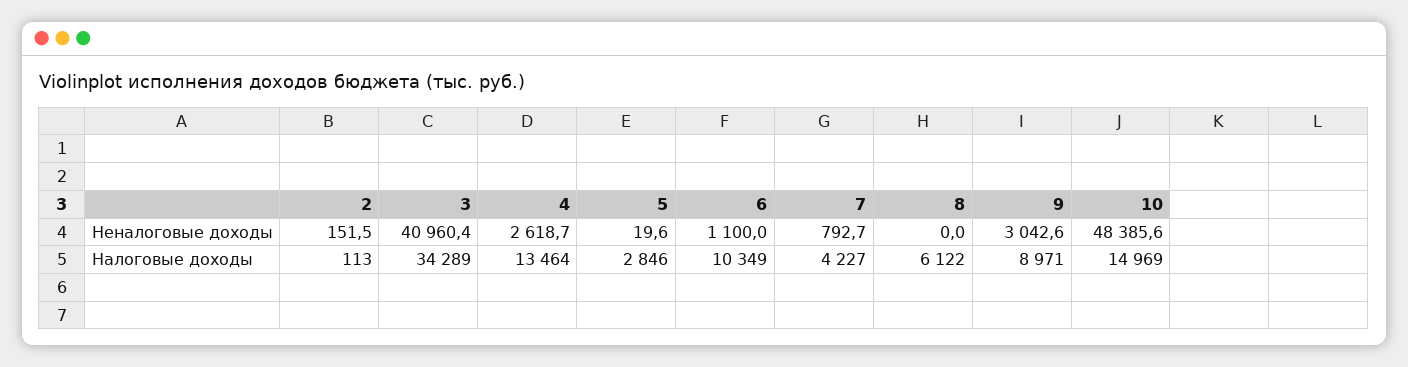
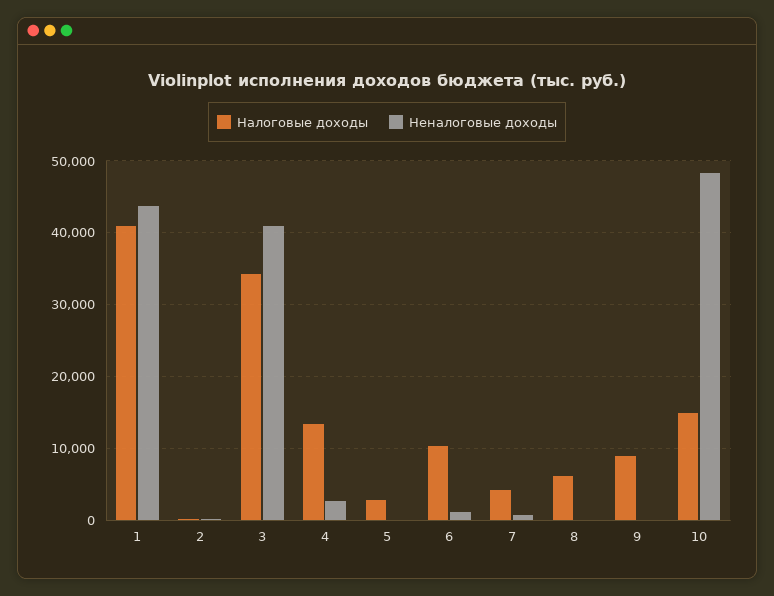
Неналоговые доходы, 9: 3042.6 -> 0
Налоговые доходы, 1: none -> 41000
Неналоговые доходы, 1: none -> 44000

